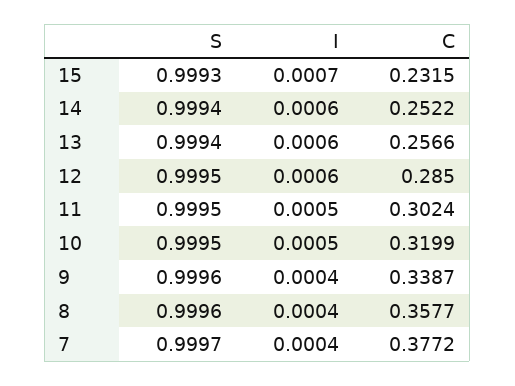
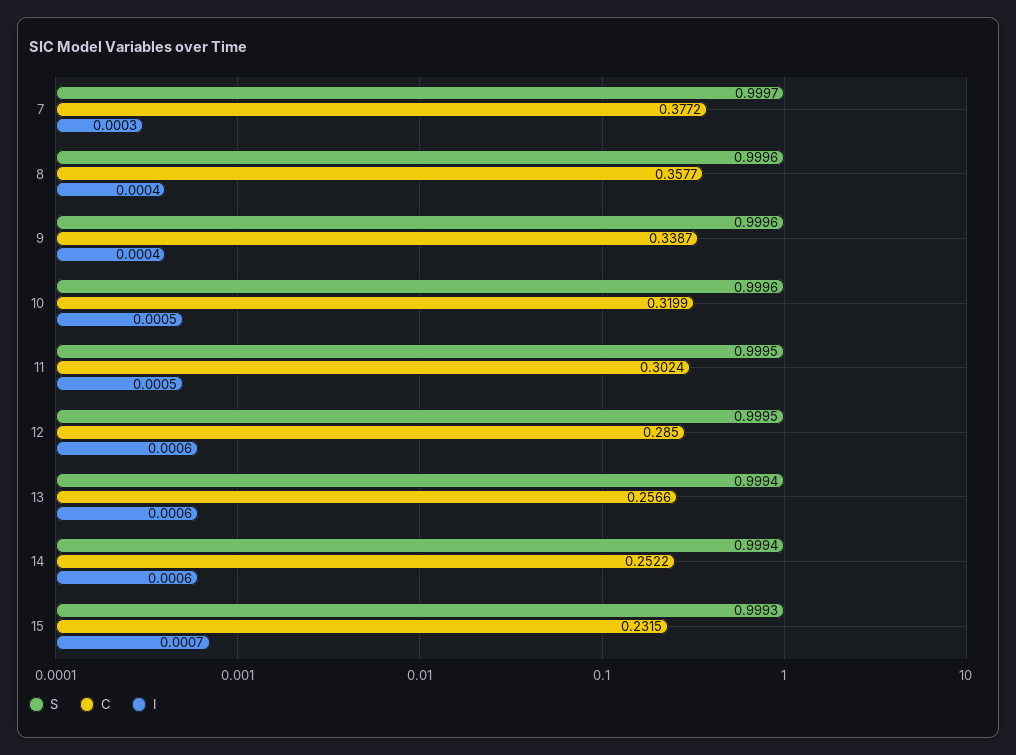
S, 10: 0.9995 -> 0.9996
I, 7: 0.0004 -> 0.0003

